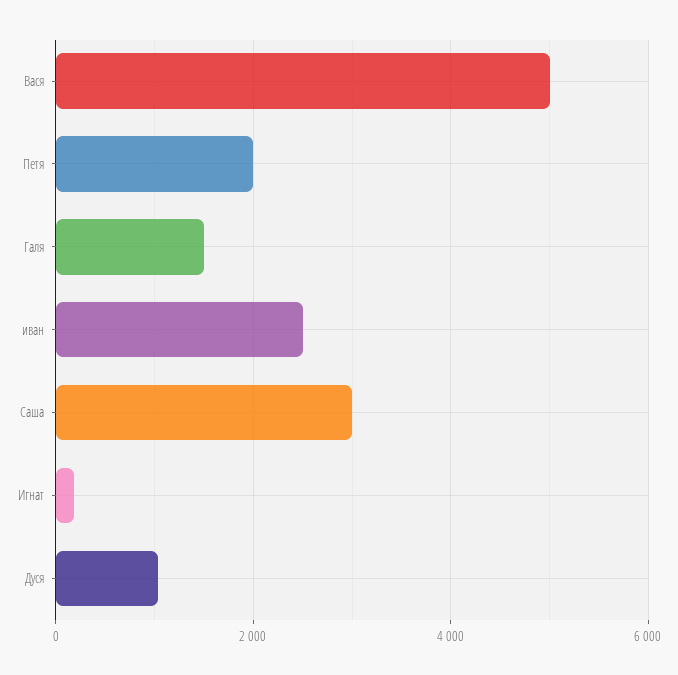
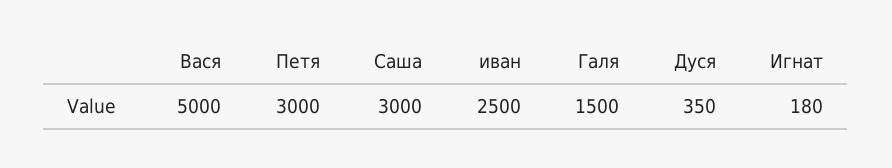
Петя: 2000 -> 3000
Дуся: 1000 -> 350

